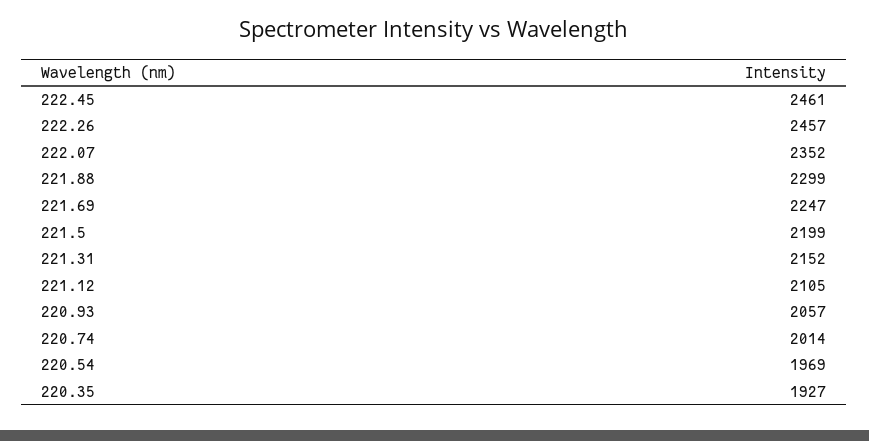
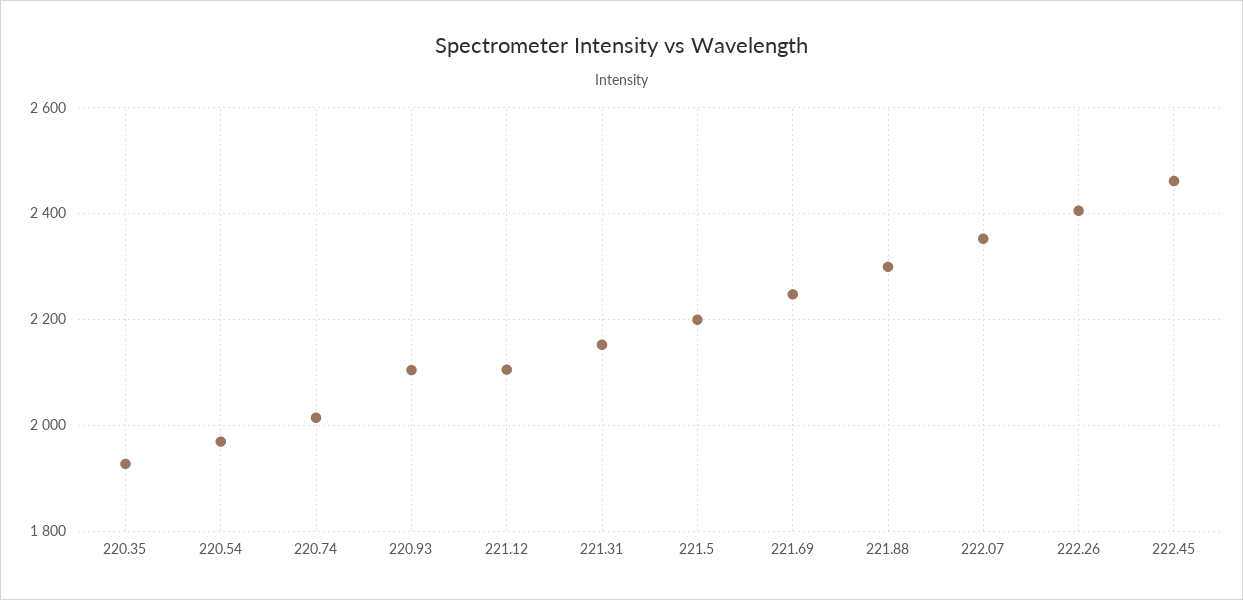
222.26: 2457 -> 2400
220.93: 2057 -> 2100

